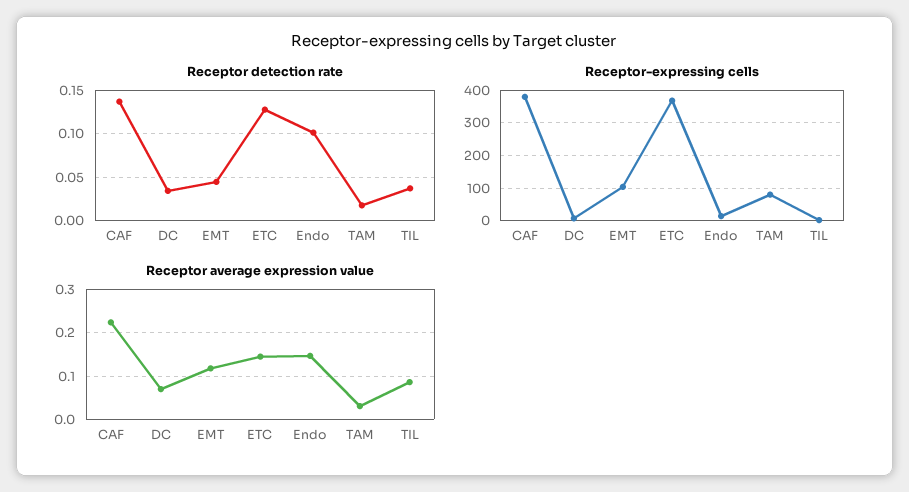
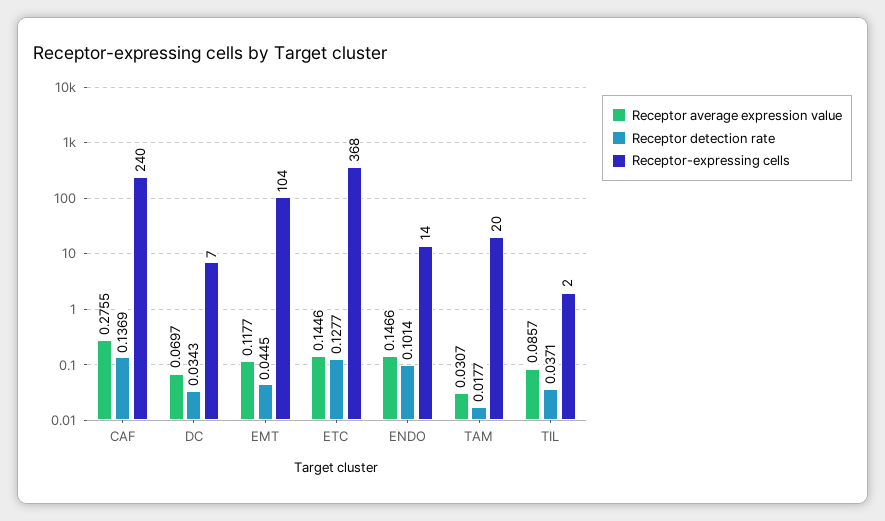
Receptor-expressing cells, CAF: 380 -> 240
Receptor-expressing cells, TAM: 80 -> 20
Receptor average expression value, CAF: 0.22 -> 0.2755

